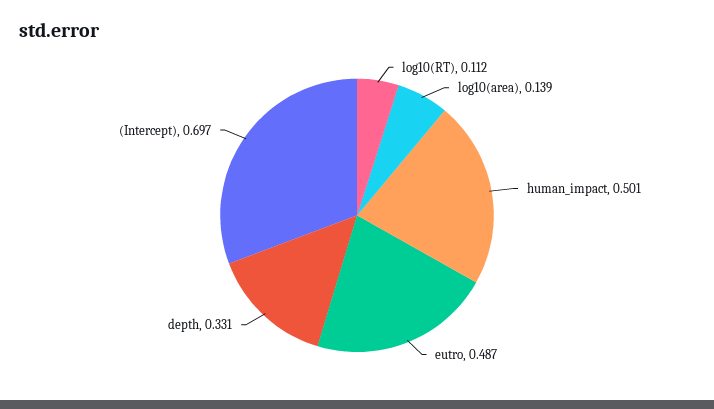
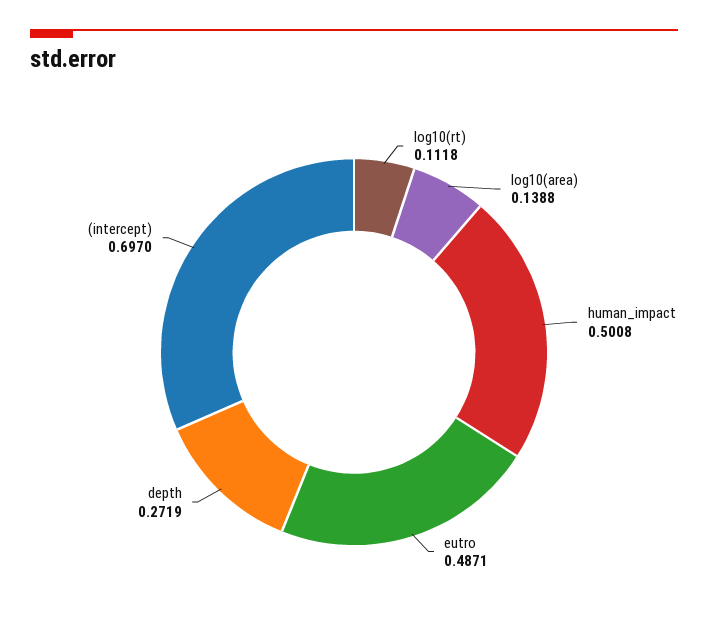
depth: 0.331 -> 0.2719

